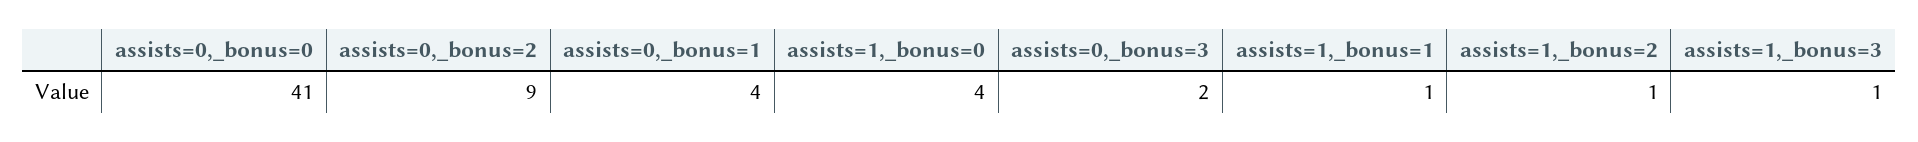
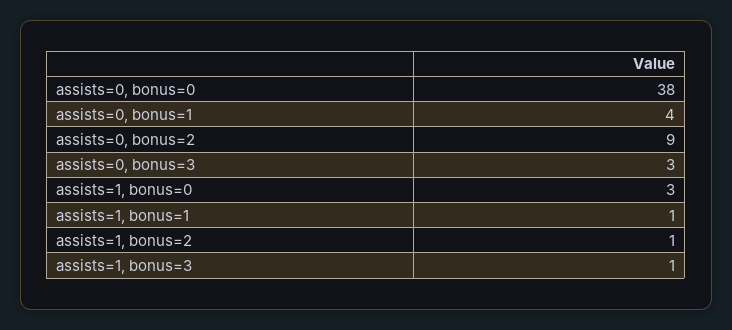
assists=0,_bonus=0: 41 -> 38
assists=1,_bonus=0: 4 -> 3
assists=0,_bonus=3: 2 -> 3

